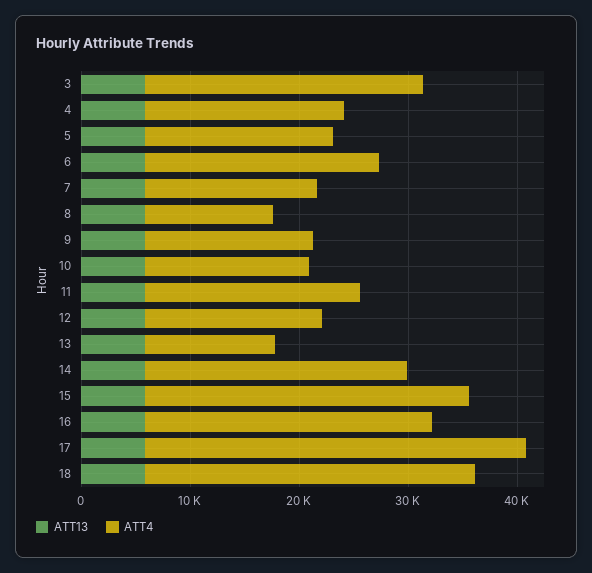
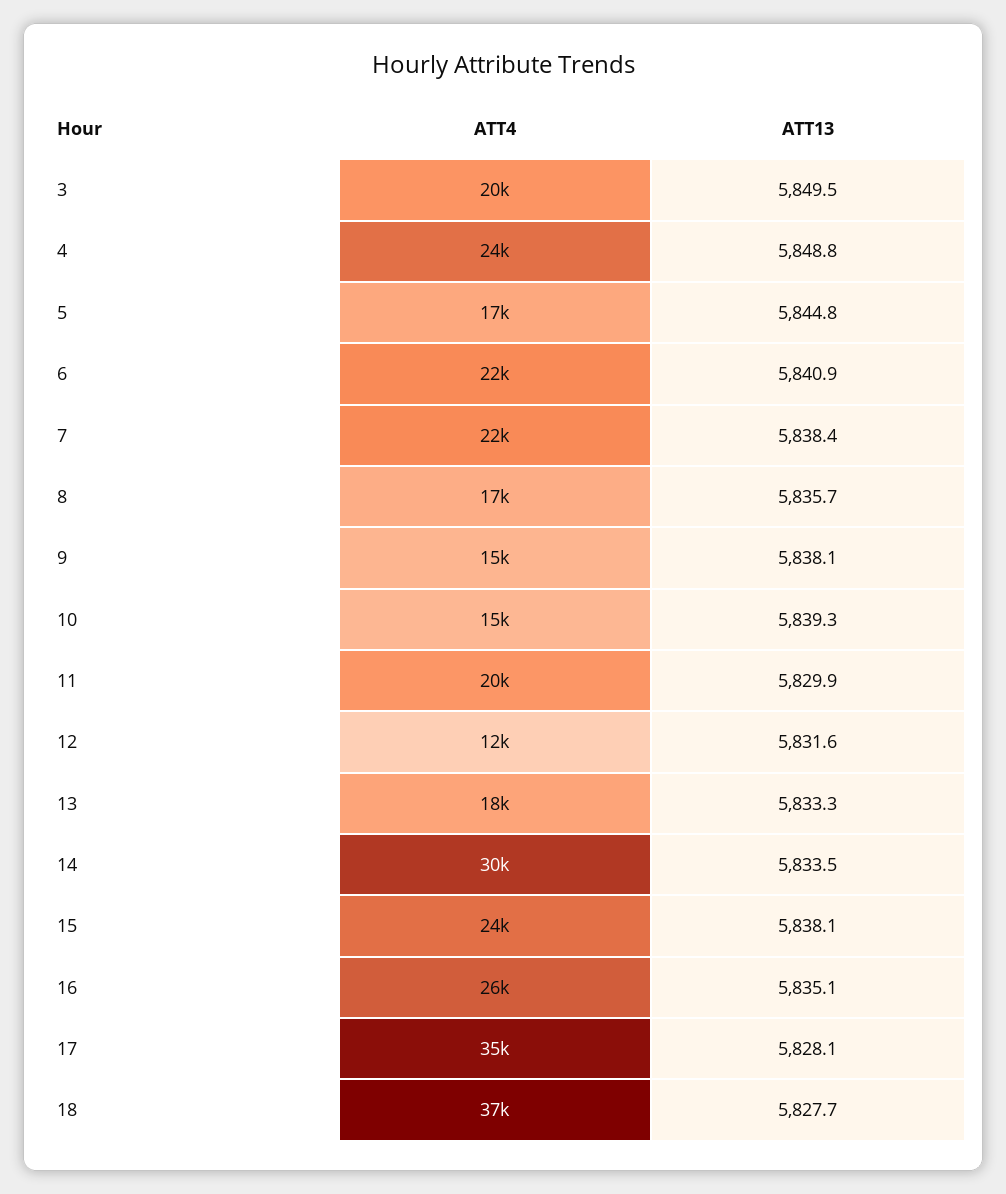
ATT4, 3: 26000 -> 20000
ATT4, 4: 18000 -> 24000
ATT4, 7: 16000 -> 22000
ATT4, 8: 12000 -> 17000
ATT4, 12: 16000 -> 12000
ATT4, 13: 12000 -> 18000
ATT4, 14: 24000 -> 30000
ATT4, 15: 30000 -> 24000
ATT4, 18: 30000 -> 37000

